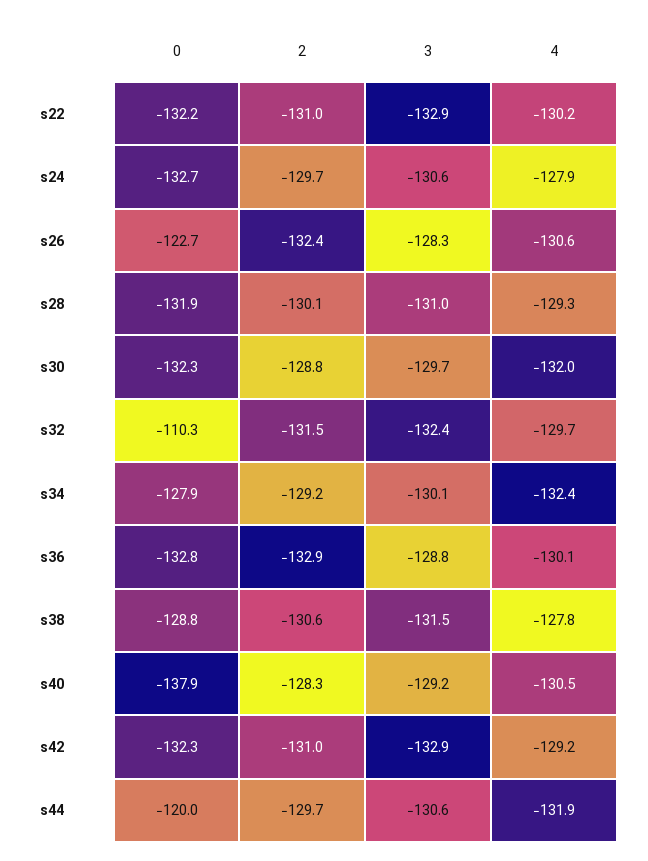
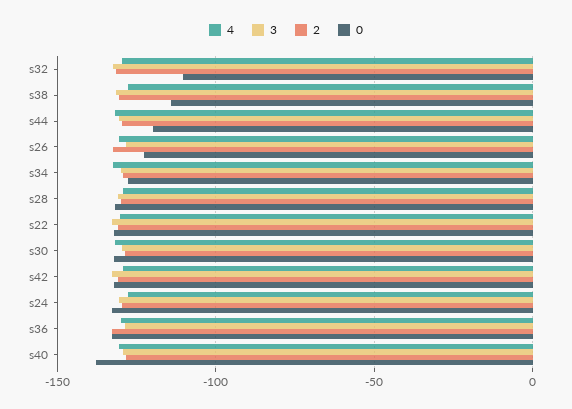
0, s38: -128.8 -> -115

